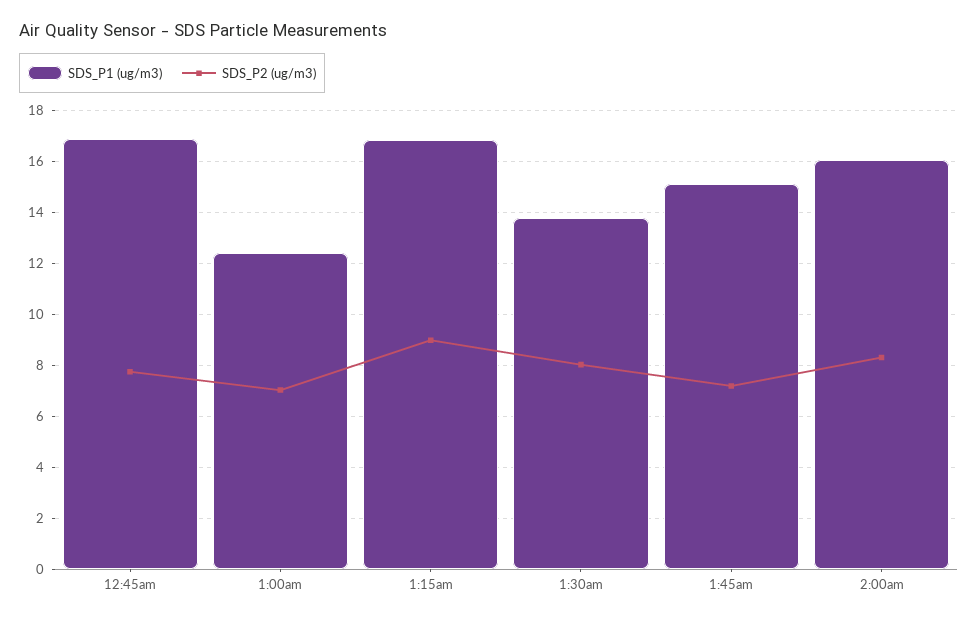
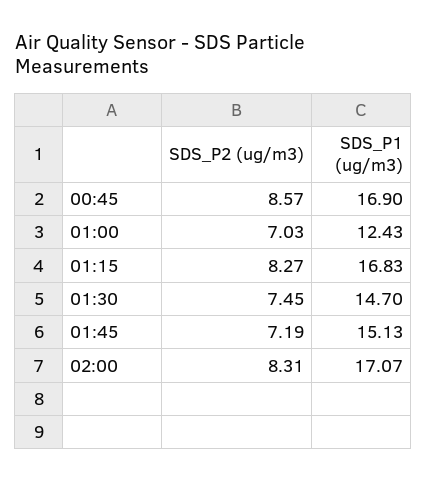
SDS_P2 (ug/m3), 12:45am: 7.75 -> 8.57
SDS_P2 (ug/m3), 1:15am: 9 -> 8.27
SDS_P1 (ug/m3), 1:30am: 13.75 -> 14.7
SDS_P2 (ug/m3), 1:30am: 8 -> 7.45
SDS_P1 (ug/m3), 2:00am: 16 -> 17.07

